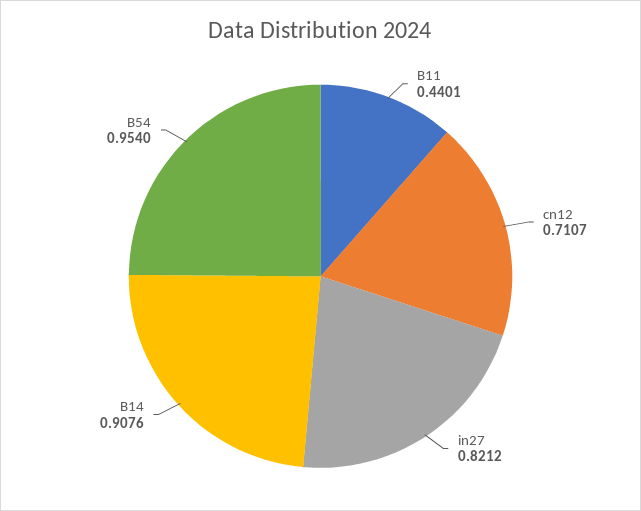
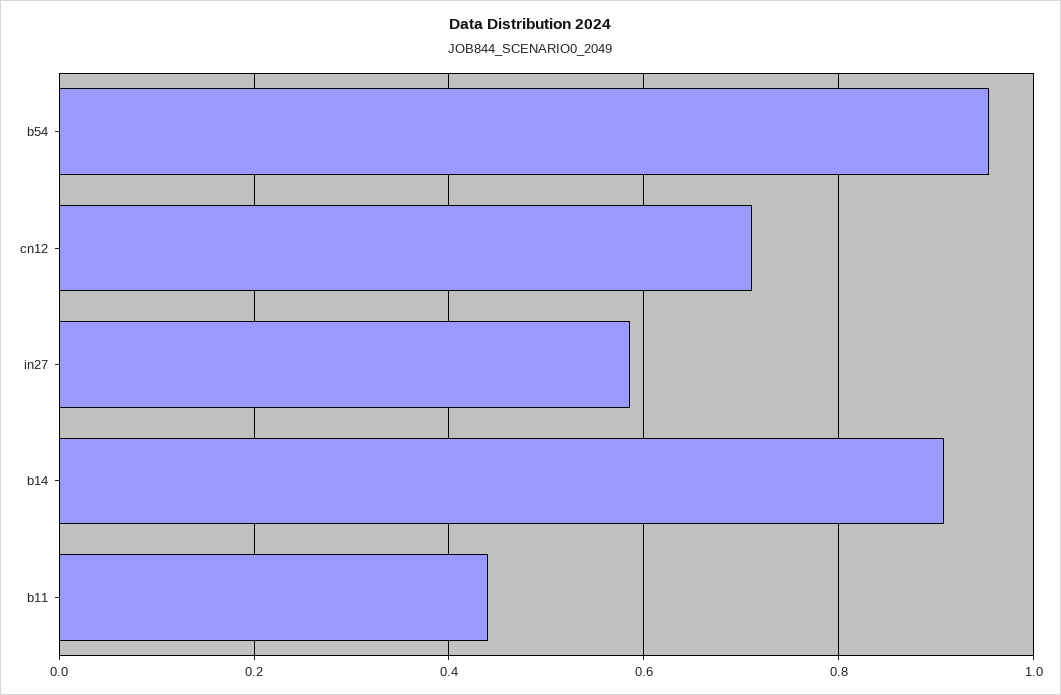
in27: 0.8212 -> 0.58

